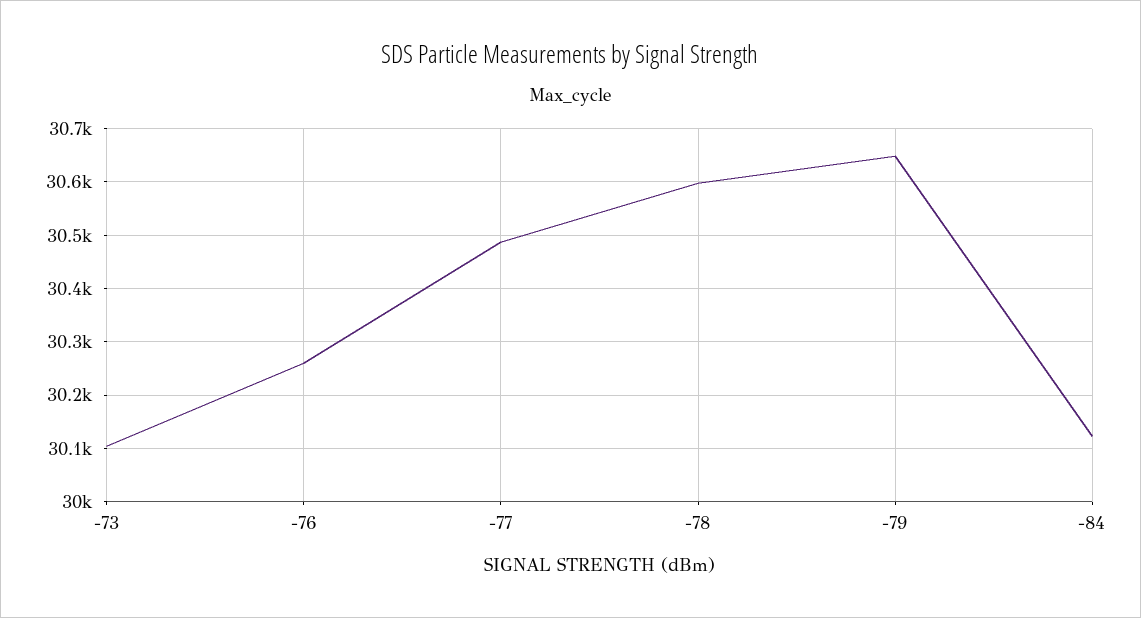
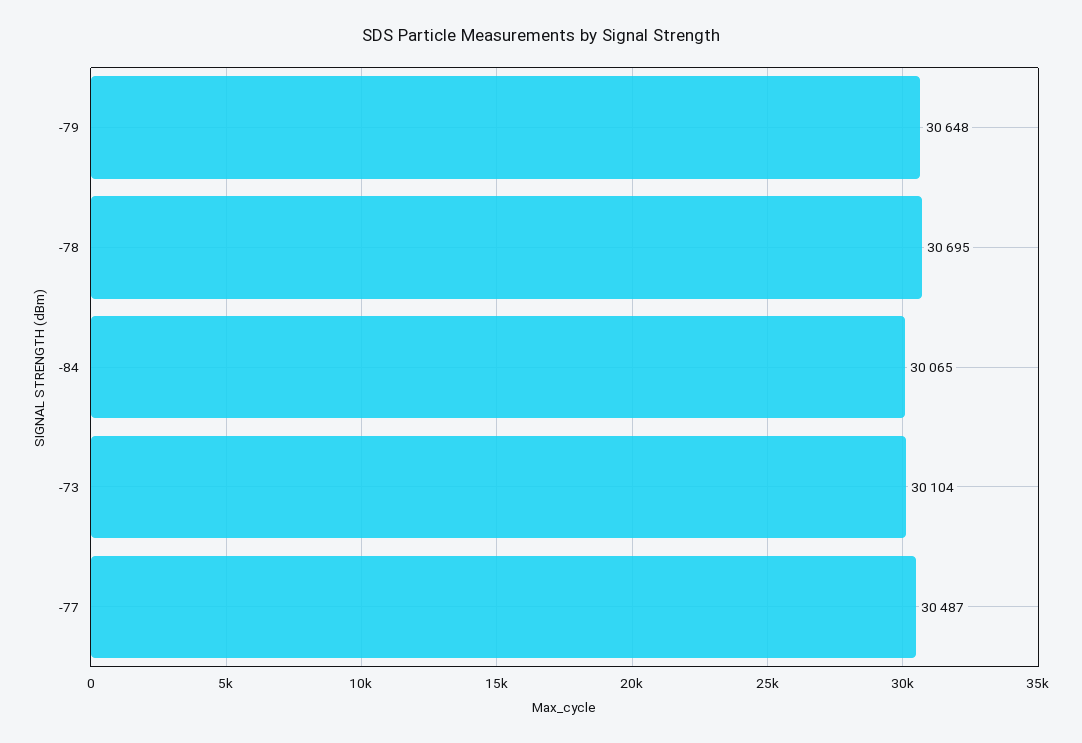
-76: 30260 -> none
-78: 30600 -> 30695
-84: 30120 -> 30065

